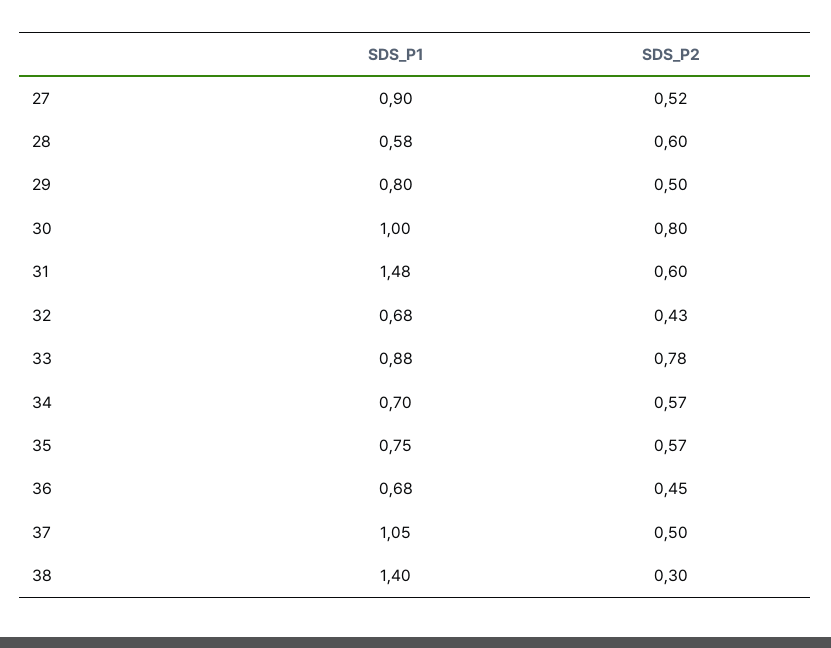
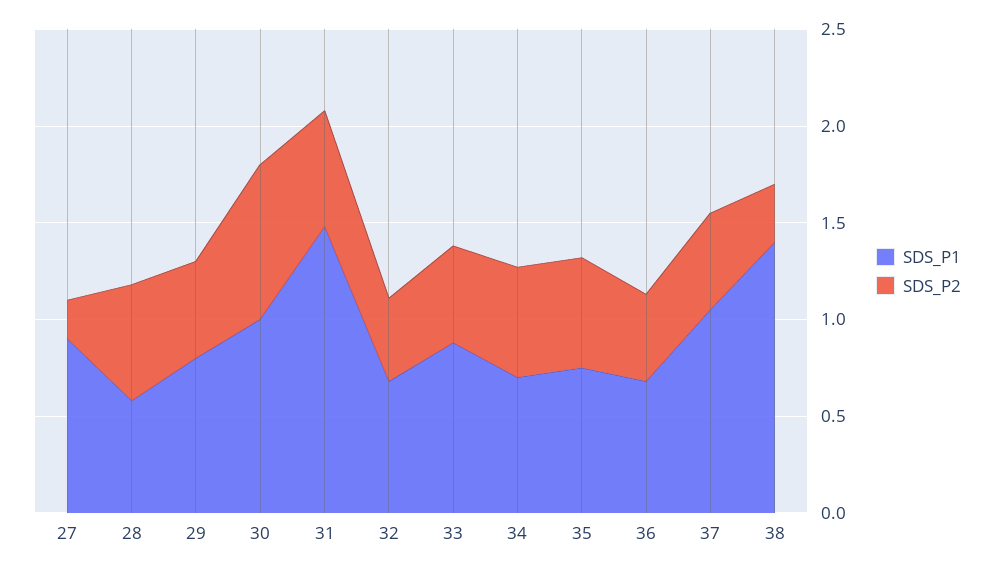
SDS_P2, 27: 0.52 -> 0.2
SDS_P2, 33: 0.78 -> 0.5

